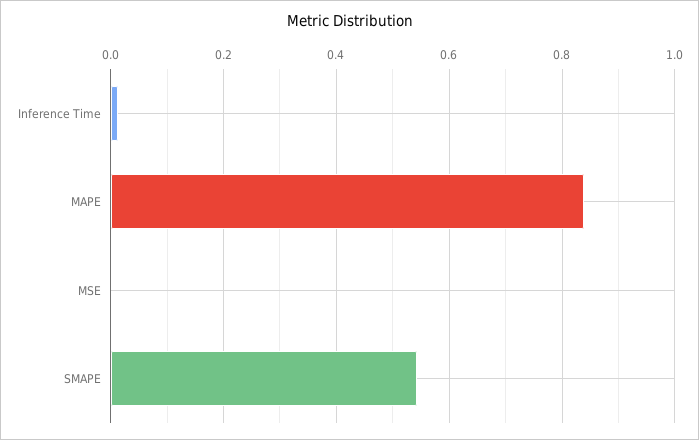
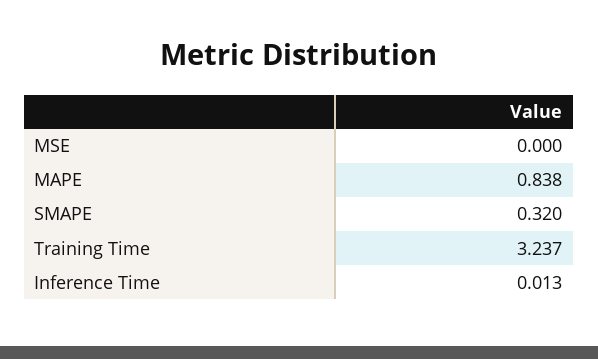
SMAPE: 0.54 -> 0.32
Training Time: none -> 3.237

